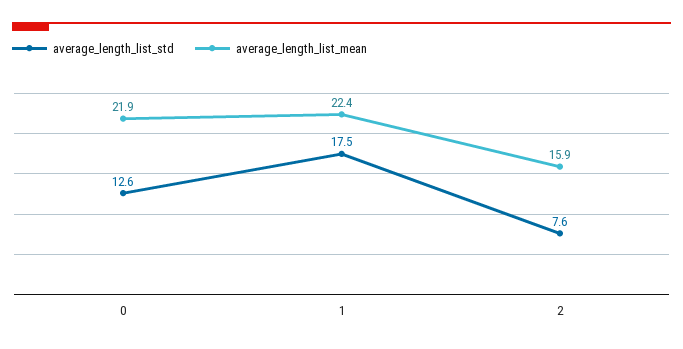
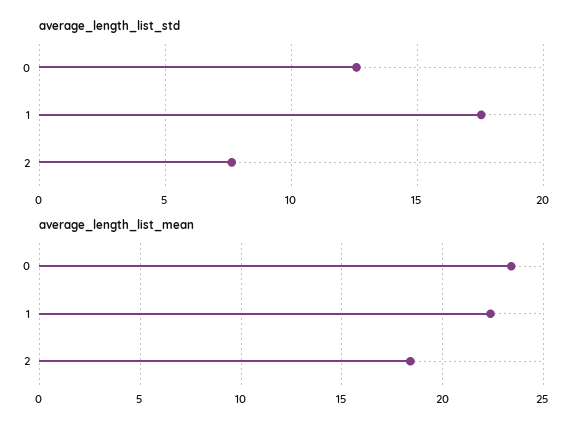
average_length_list_mean, 0: 21.9 -> 23.5
average_length_list_mean, 2: 15.9 -> 18.5

